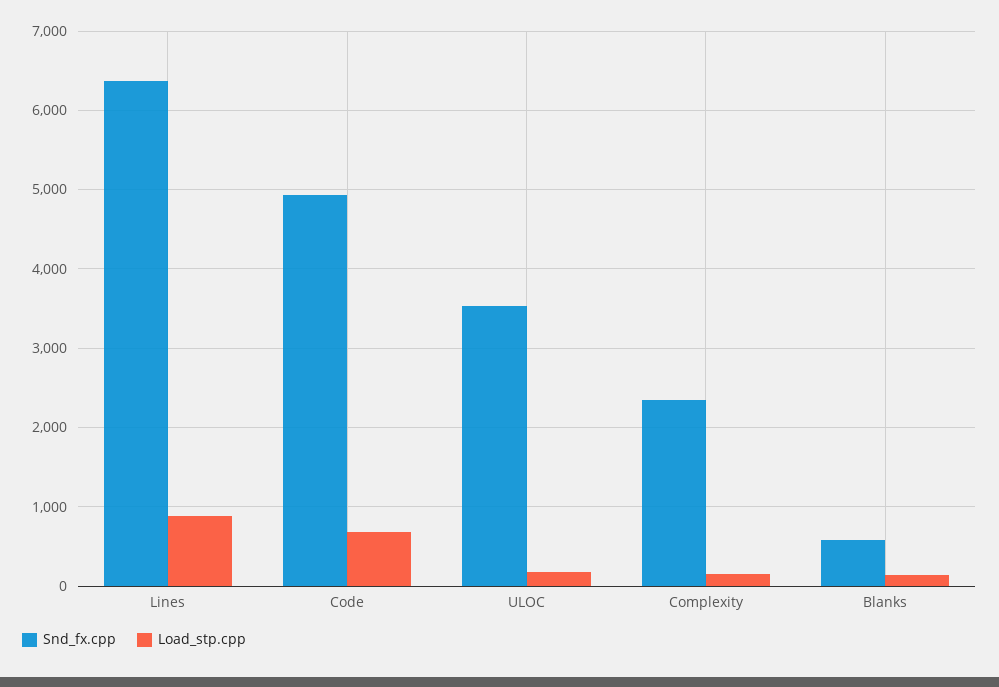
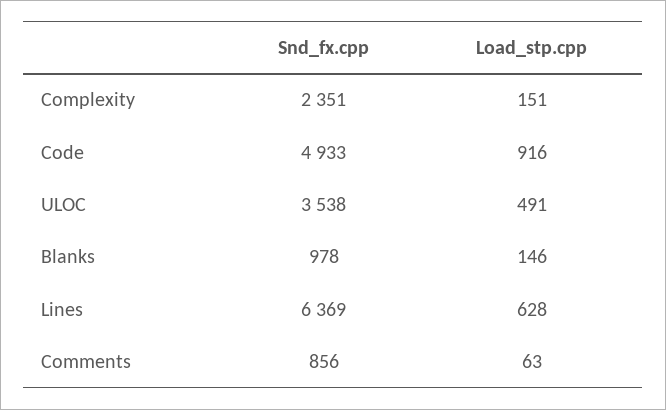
Load_stp.cpp, Lines: 900 -> 628
Load_stp.cpp, Code: 700 -> 916
Load_stp.cpp, ULOC: 200 -> 491
Snd_fx.cpp, Blanks: 600 -> 978
Snd_fx.cpp, Comments: none -> 856
Load_stp.cpp, Comments: none -> 63

